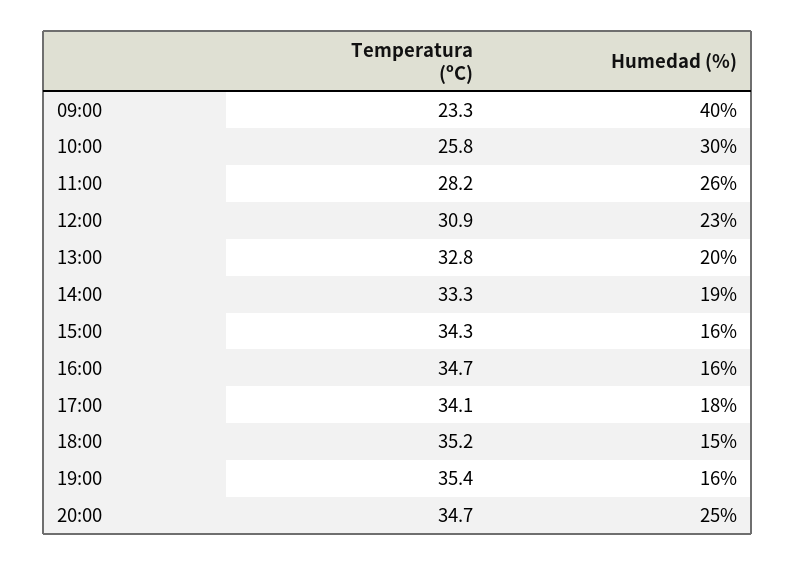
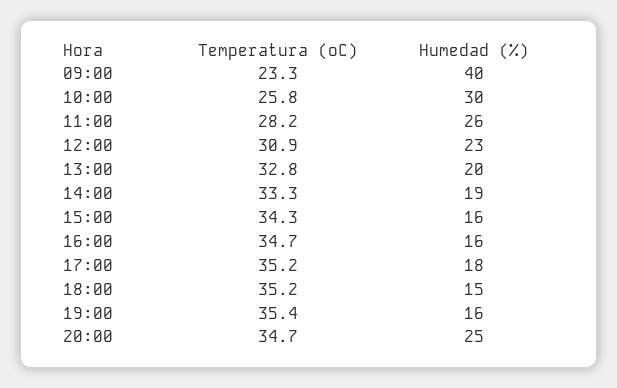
Temperatura (ºC), 17:00: 34.1 -> 35.2

